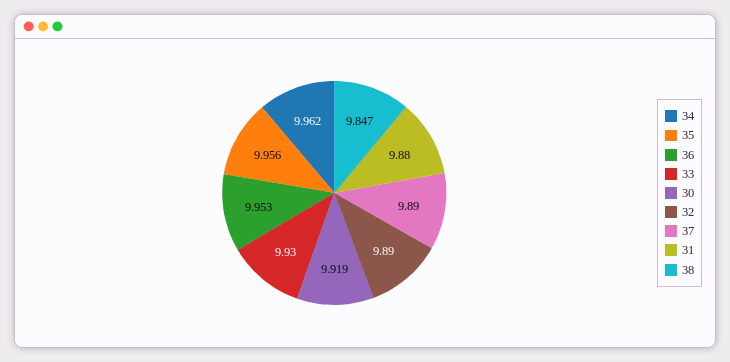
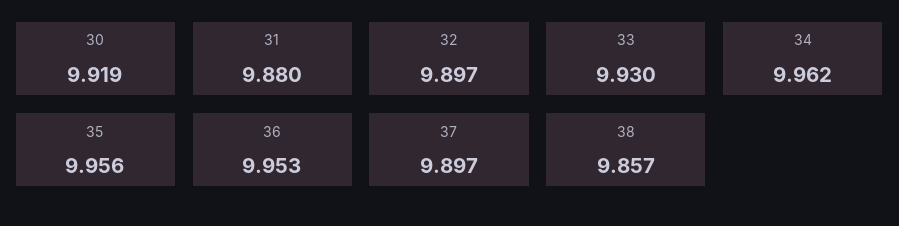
32: 9.89 -> 9.897
37: 9.89 -> 9.897
38: 9.847 -> 9.857

